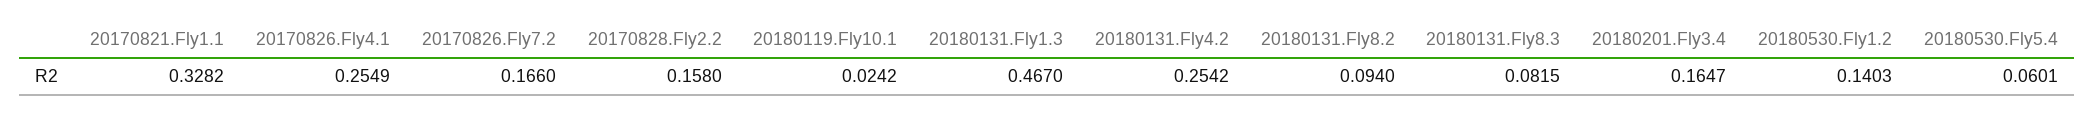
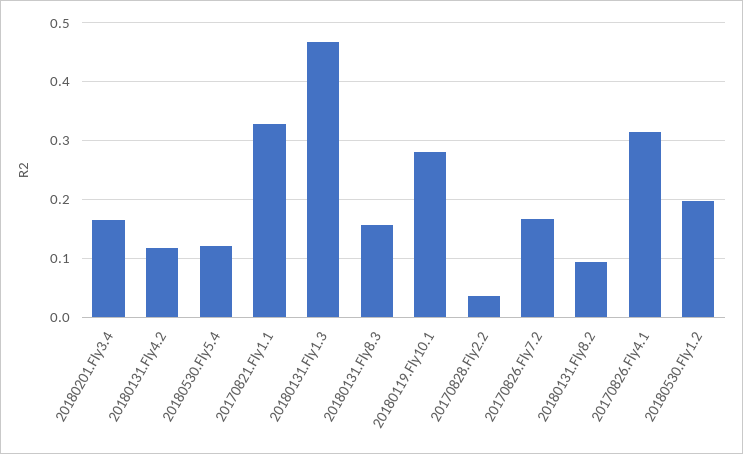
20170826.Fly4.1: 0.2549 -> 0.32
20170828.Fly2.2: 0.158 -> 0.04
20180119.Fly10.1: 0.0242 -> 0.28
20180131.Fly4.2: 0.2542 -> 0.12
20180131.Fly8.3: 0.0815 -> 0.16
20180530.Fly1.2: 0.1403 -> 0.2
20180530.Fly5.4: 0.0601 -> 0.12

